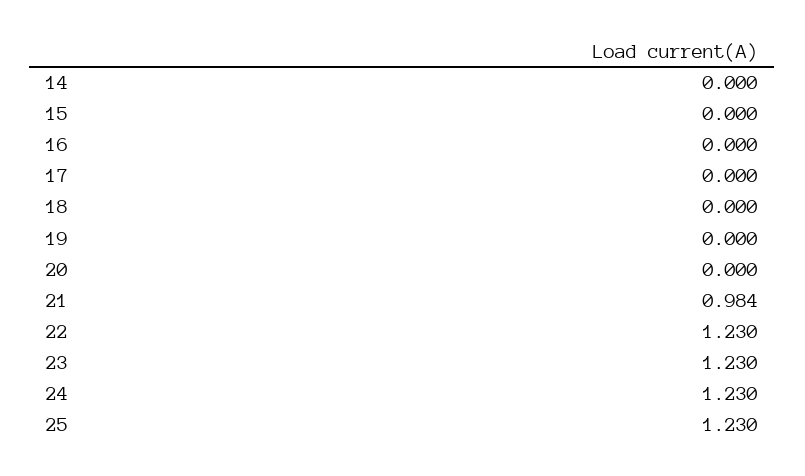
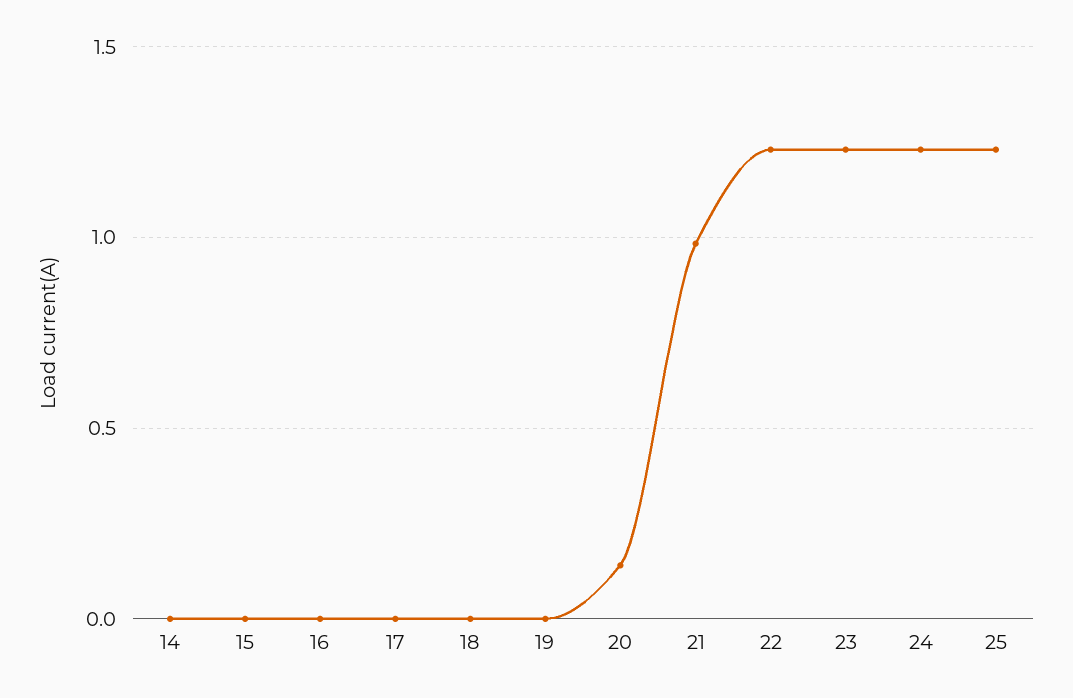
20: 0 -> 0.15

